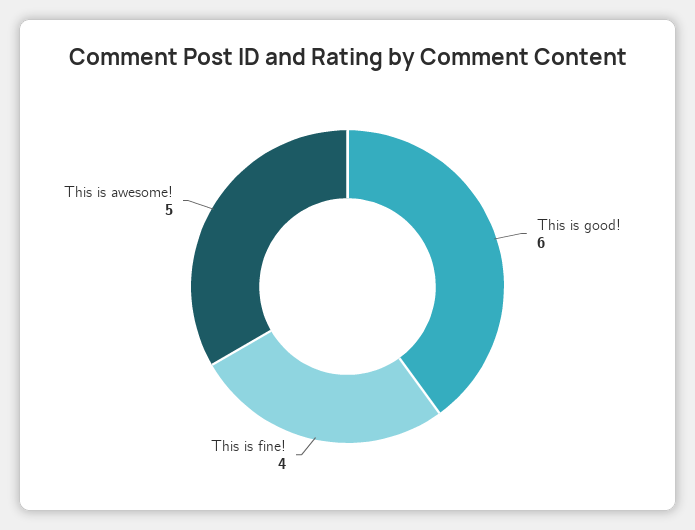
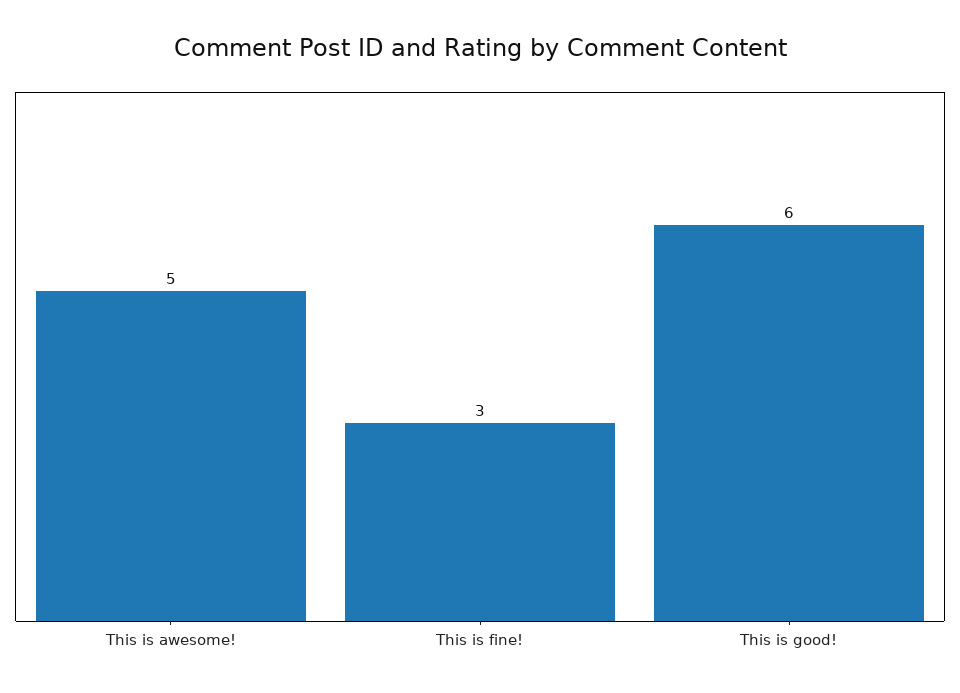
This is fine!: 4 -> 3

